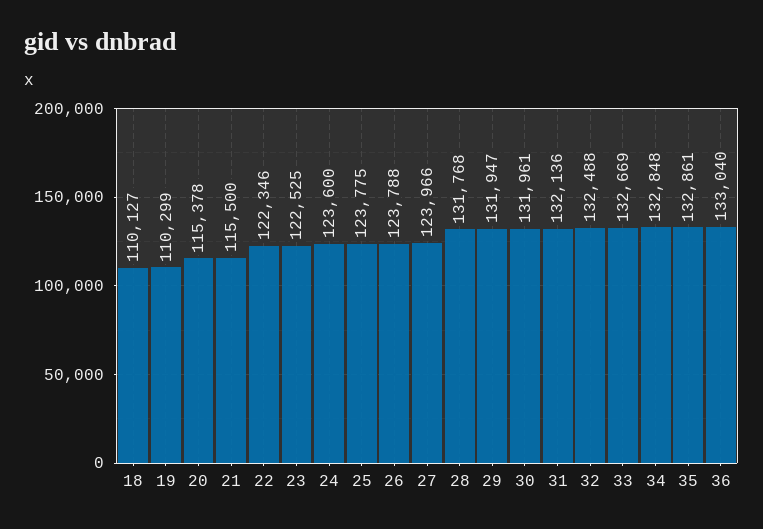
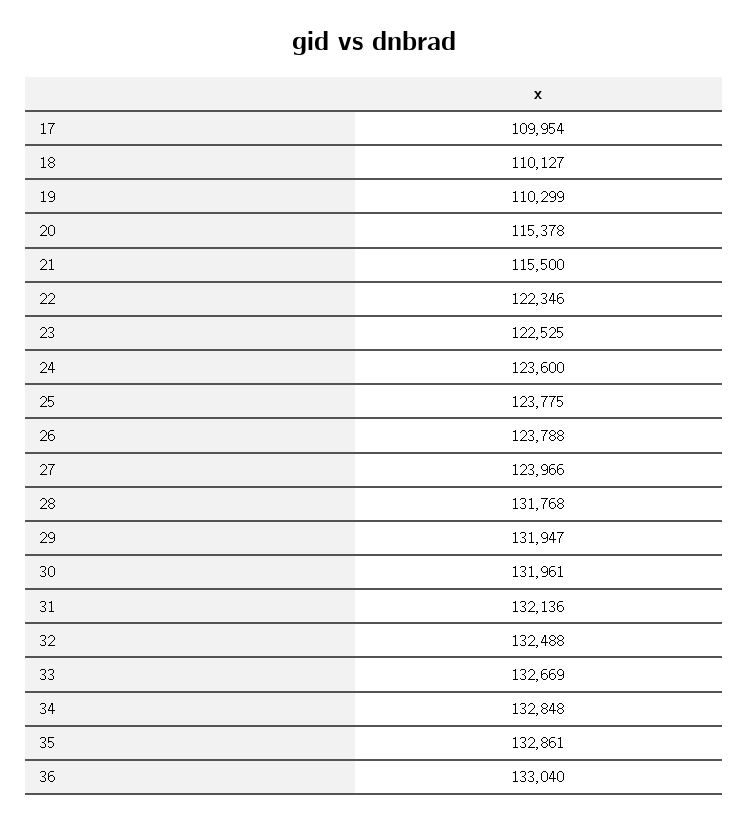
17: none -> 109954

